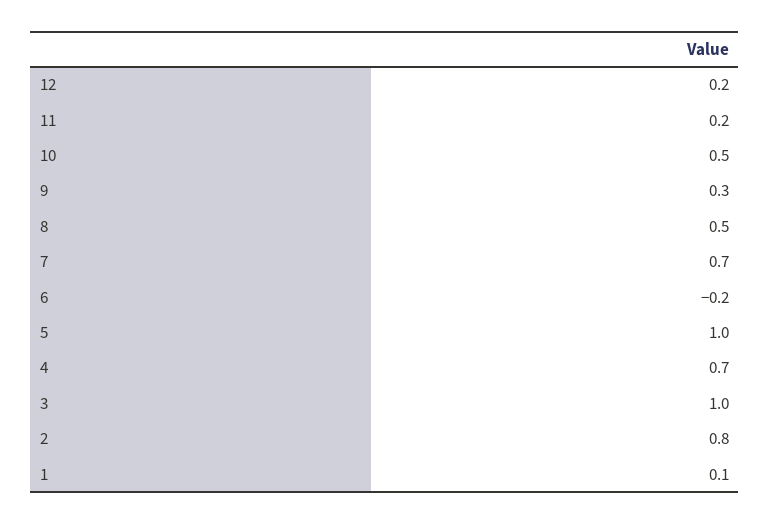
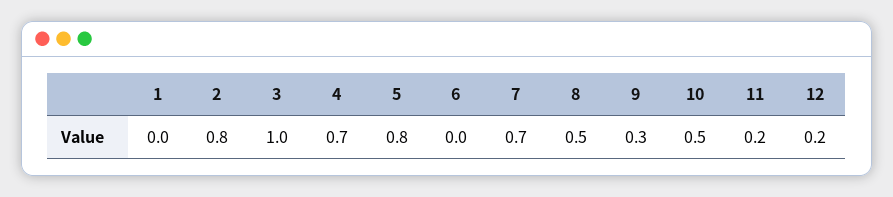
6: -0.2 -> 0
5: 1 -> 0.8
1: 0.1 -> 0

